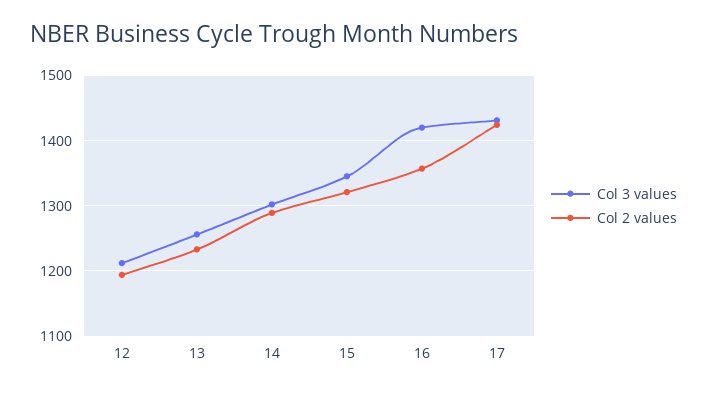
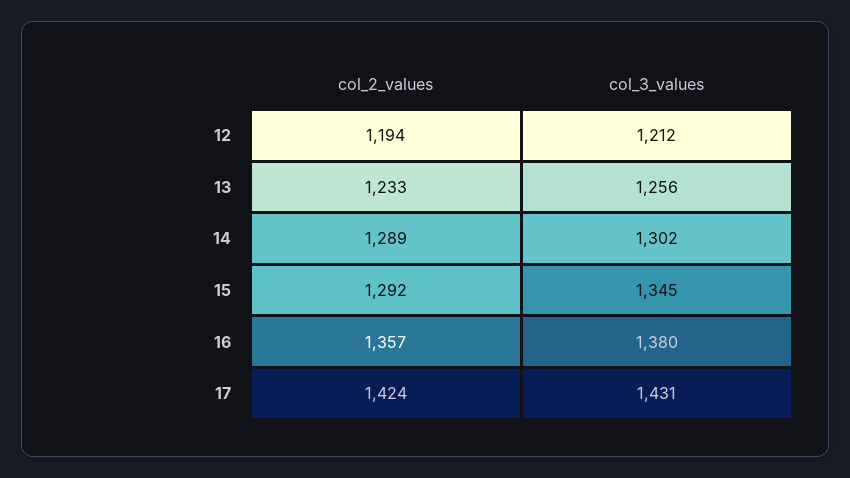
Col 2 values, 15: 1320 -> 1292
Col 3 values, 16: 1420 -> 1380

